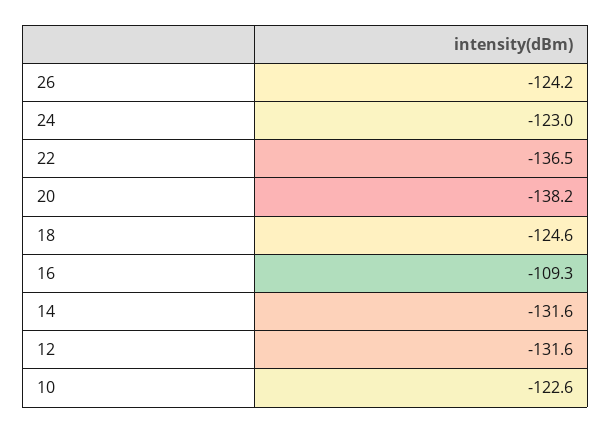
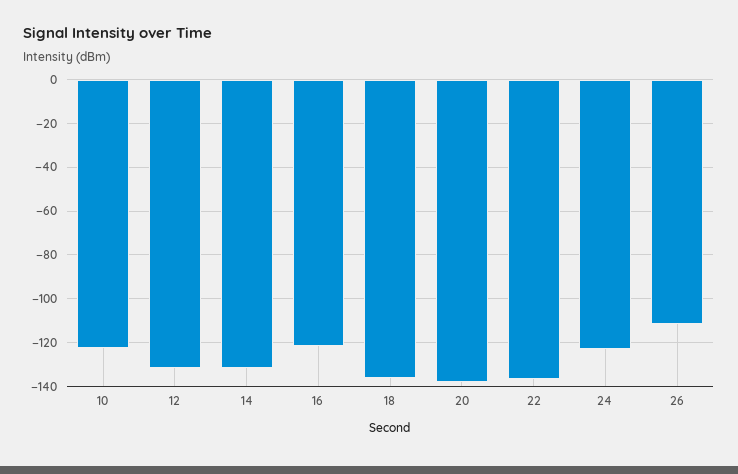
26: -124.2 -> -110
18: -124.6 -> -135
16: -109.3 -> -120

